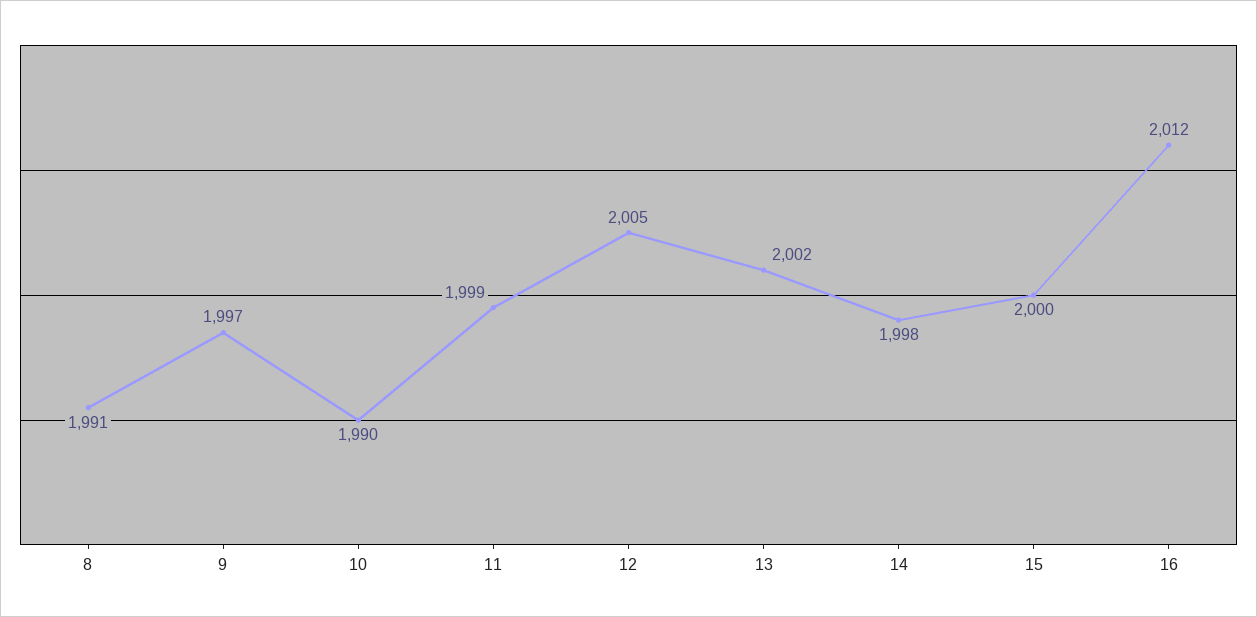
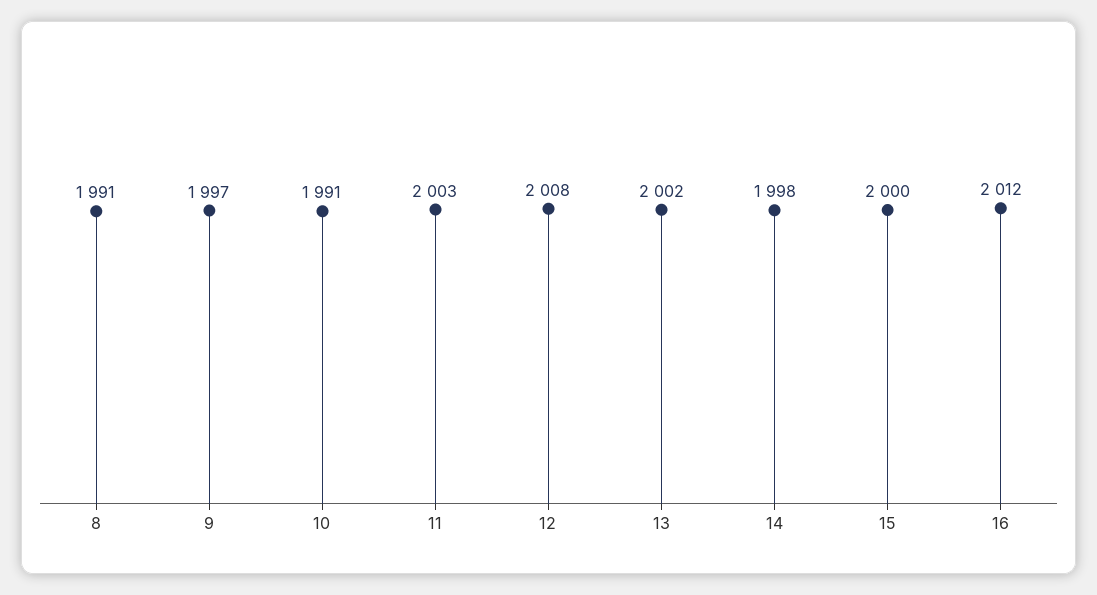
10: 1990 -> 1991
11: 1999 -> 2003
12: 2005 -> 2008

